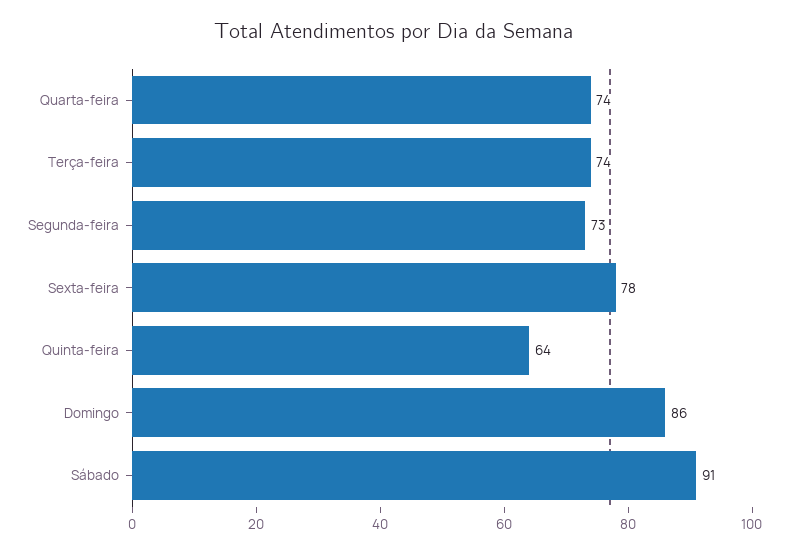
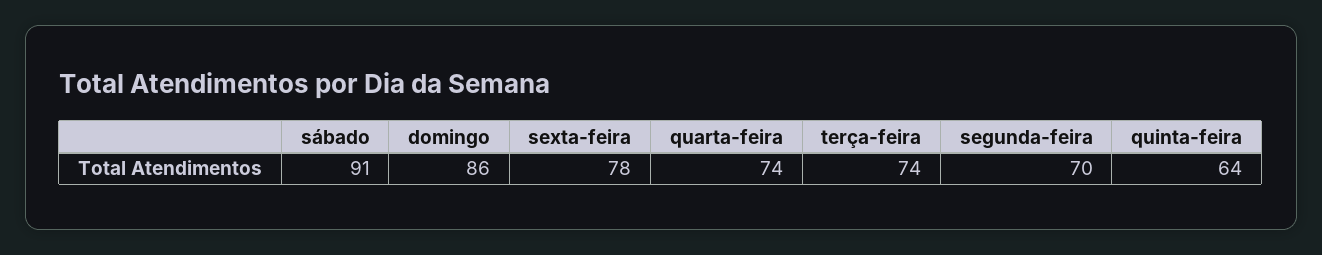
Segunda-feira: 73 -> 70

